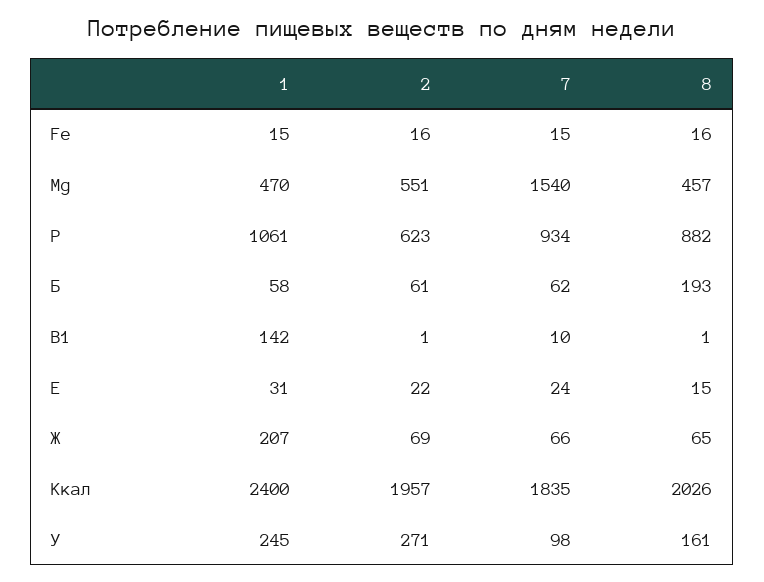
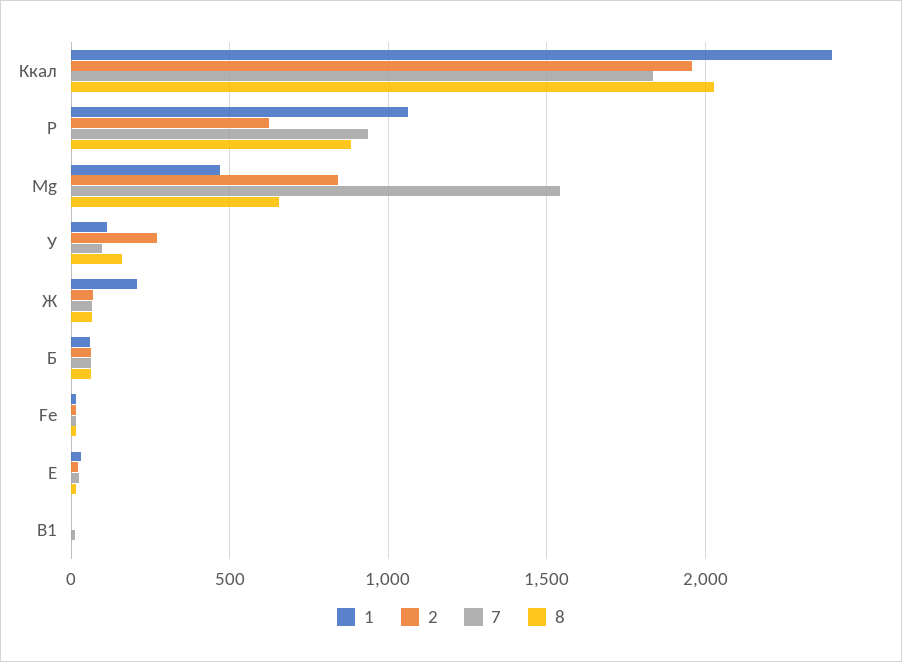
2, Mg: 551 -> 850
8, Mg: 457 -> 650
8, Б: 193 -> 50
1, В1: 142 -> 0
1, У: 245 -> 100

